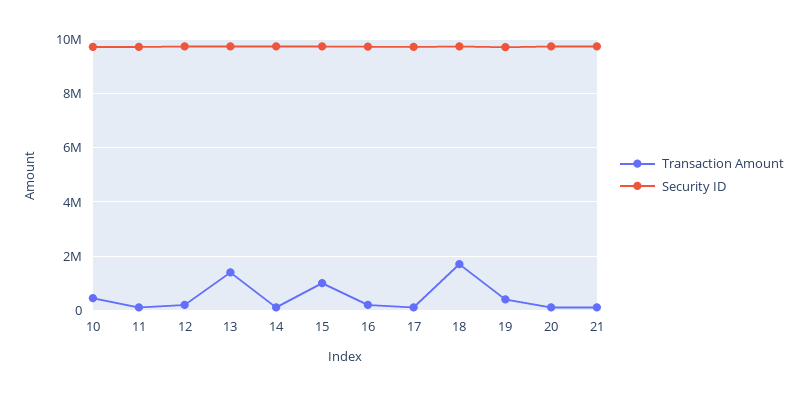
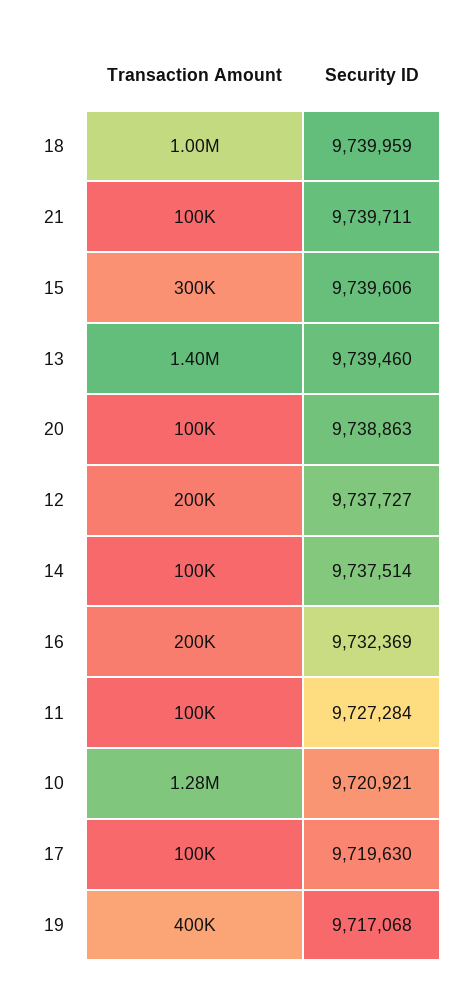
Transaction Amount, 10: 500000 -> 1280000
Transaction Amount, 15: 1000000 -> 300000
Transaction Amount, 18: 1750000 -> 1000000

